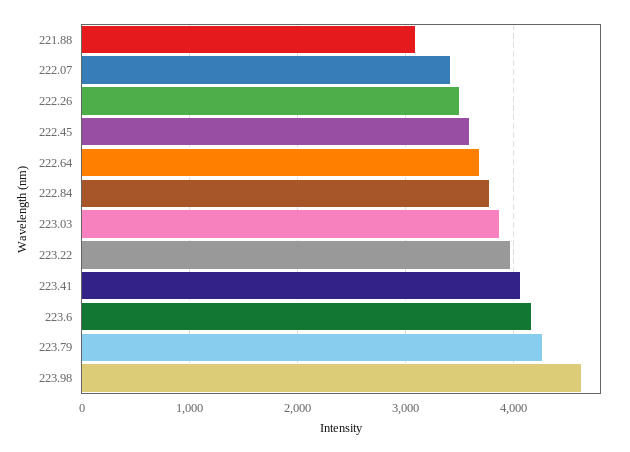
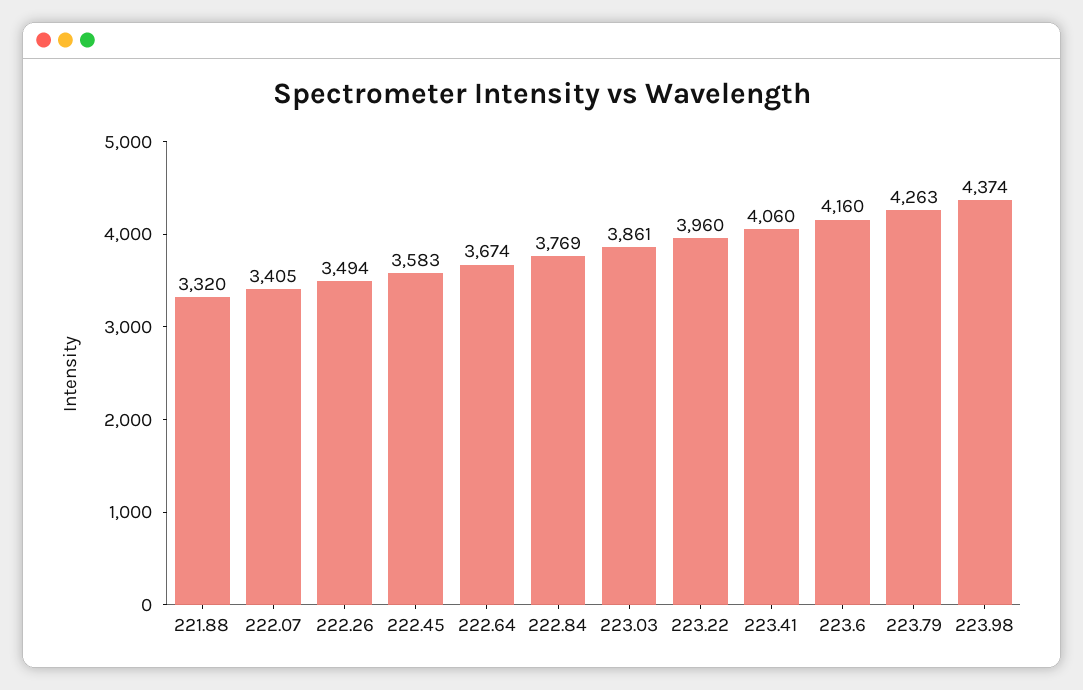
221.88: 3100 -> 3320
223.98: 4600 -> 4374

